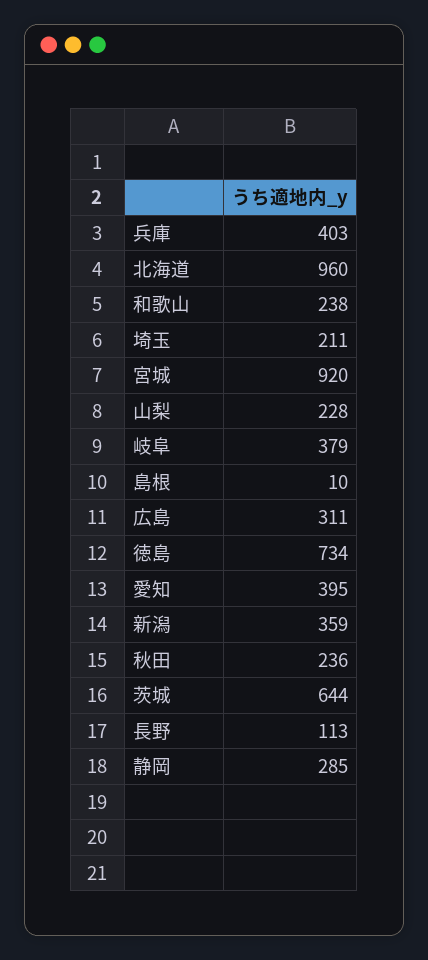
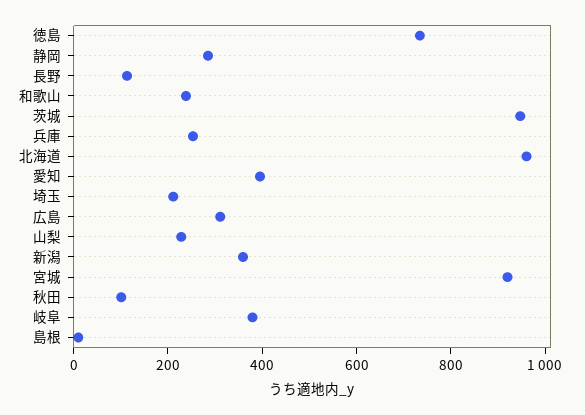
兵庫: 403 -> 250
秋田: 236 -> 100
茨城: 644 -> 950

